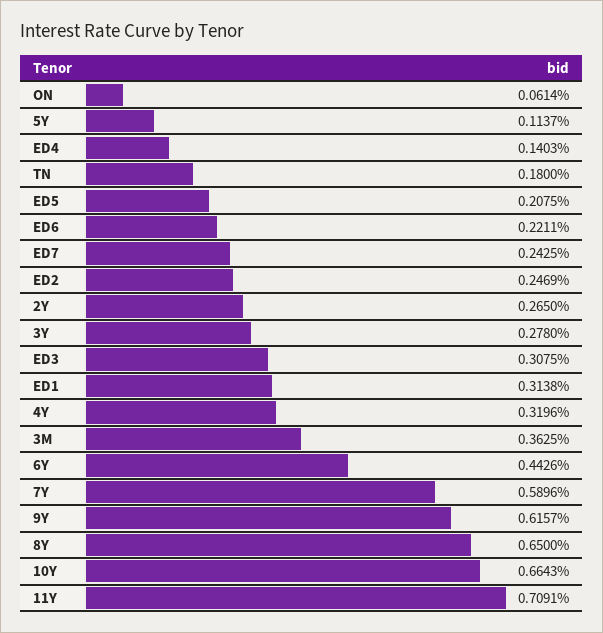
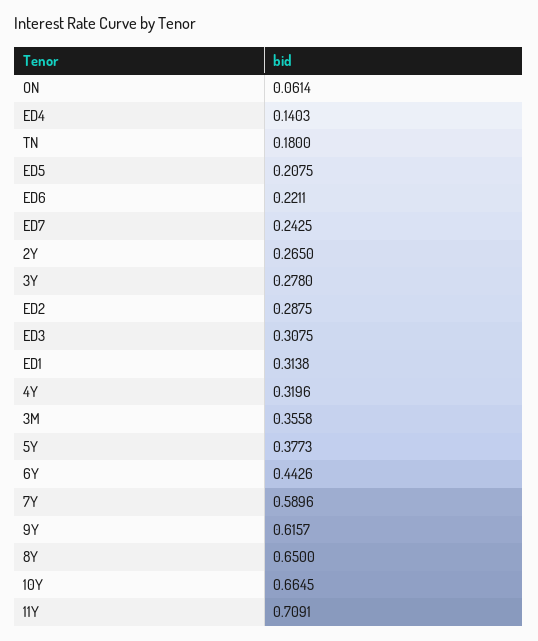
5Y: 0.1137 -> 0.3773
ED2: 0.2469 -> 0.2875
3M: 0.3625 -> 0.3558
10Y: 0.6643 -> 0.6645

